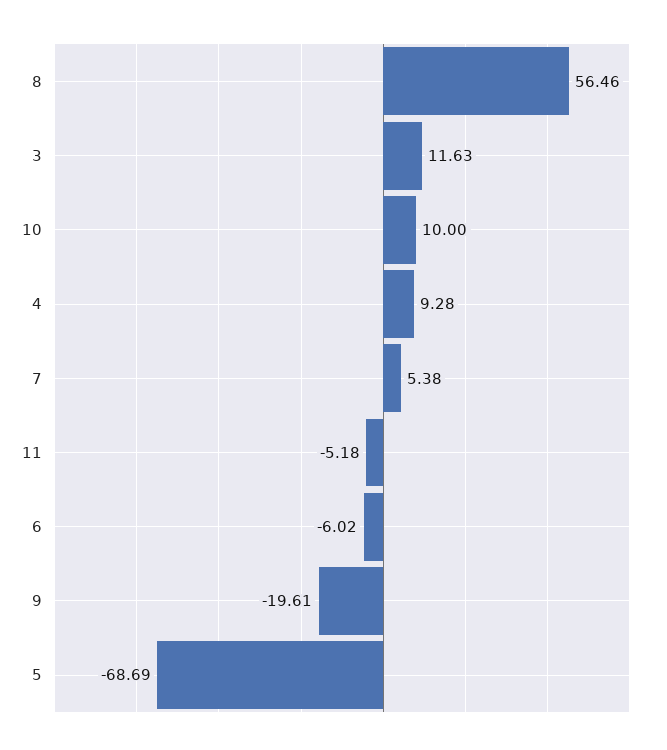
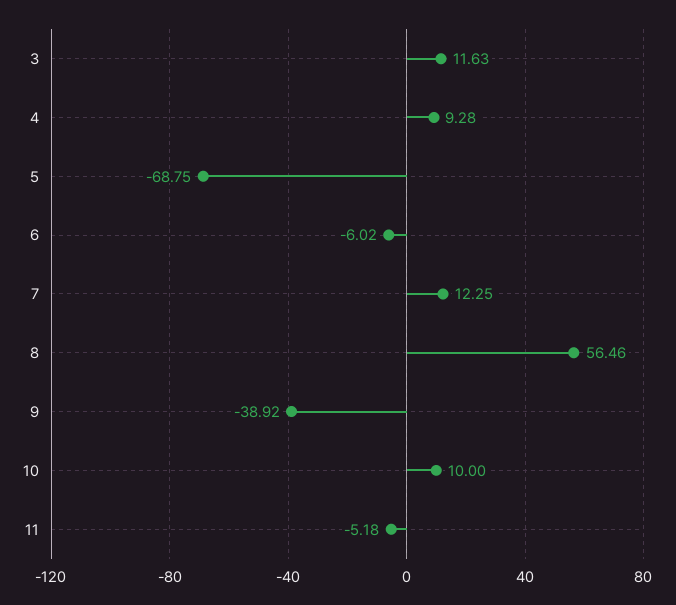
7: 5.38 -> 12.25
9: -19.61 -> -38.92
5: -68.69 -> -68.75

